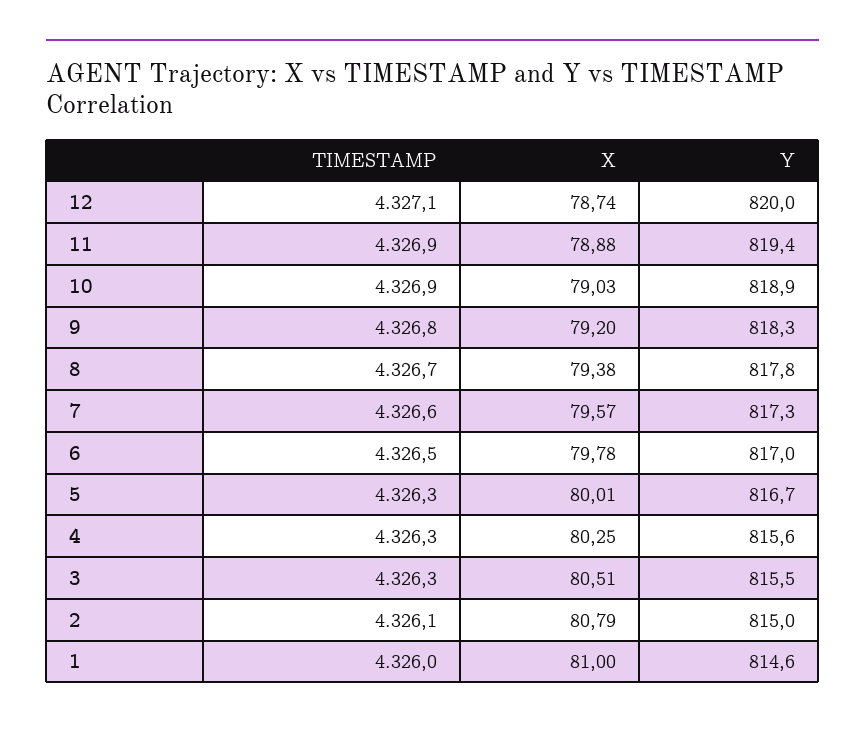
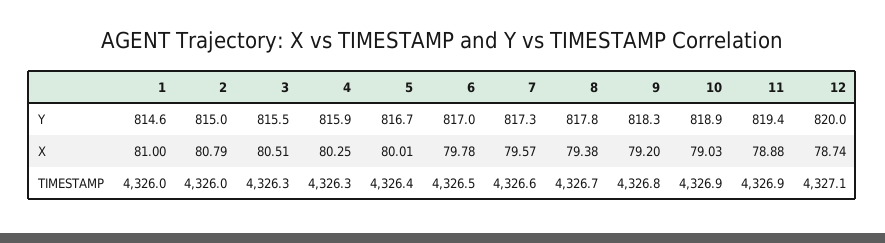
TIMESTAMP, 5: 4326.3 -> 4326.4
Y, 4: 815.6 -> 815.9
TIMESTAMP, 2: 4326.1 -> 4326

